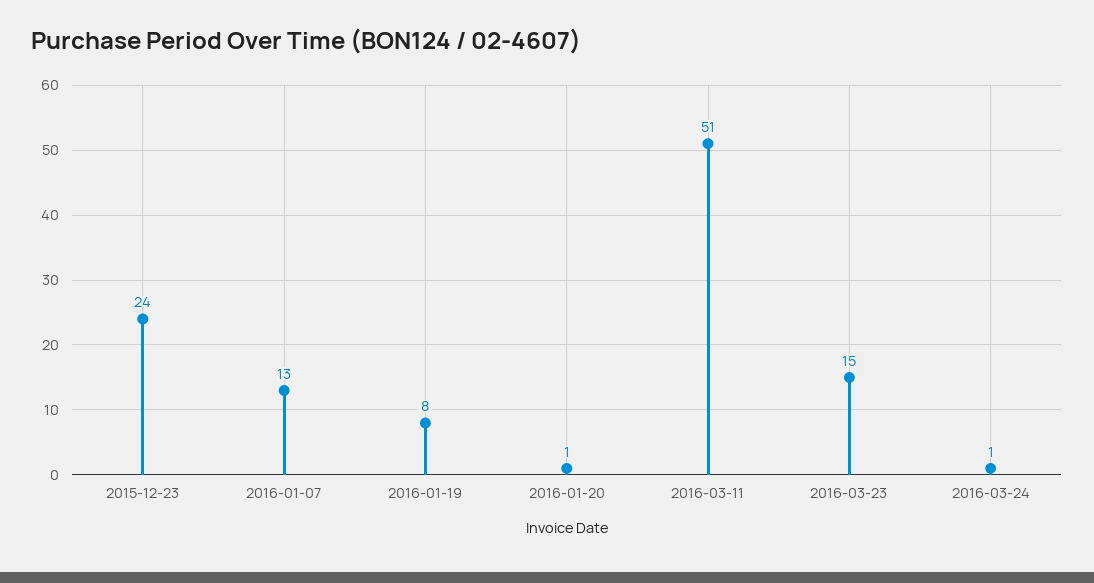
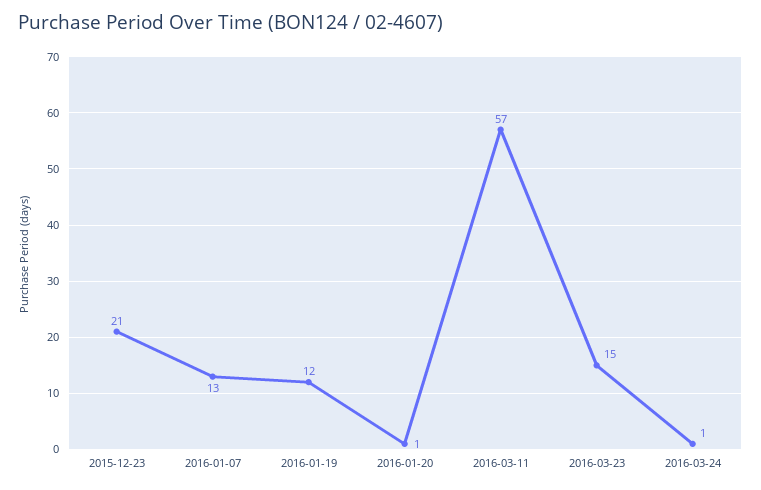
2015-12-23: 24 -> 21
2016-01-19: 8 -> 12
2016-03-11: 51 -> 57

